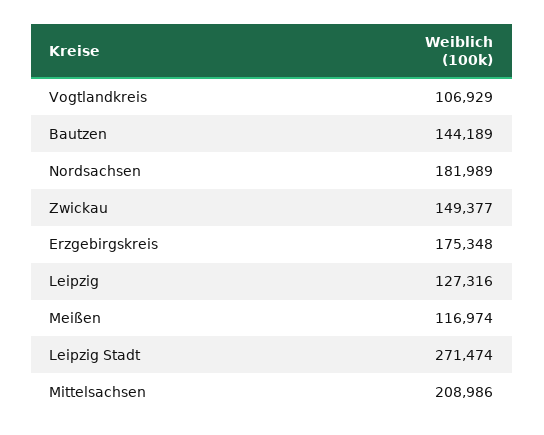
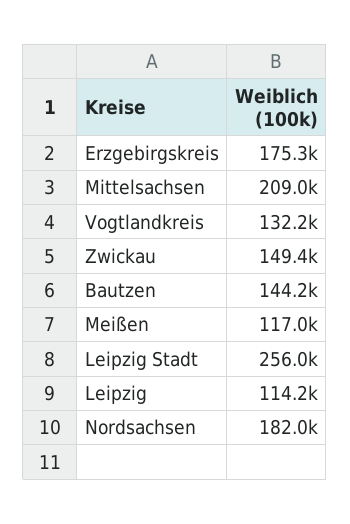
Vogtlandkreis: 106929 -> 132200
Leipzig: 127316 -> 114200
Leipzig Stadt: 271474 -> 256000

